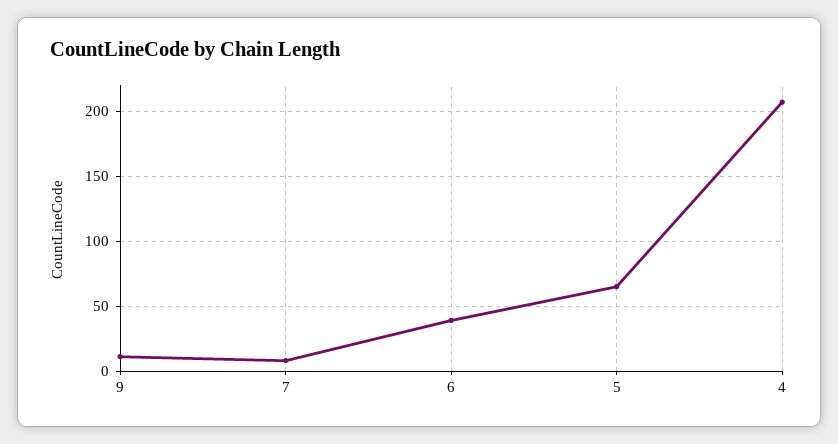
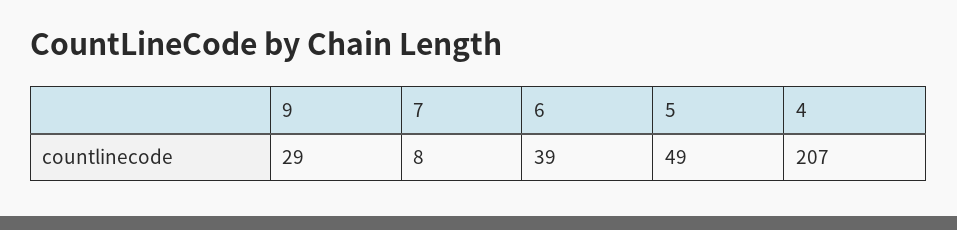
9: 10 -> 29
5: 65 -> 49

